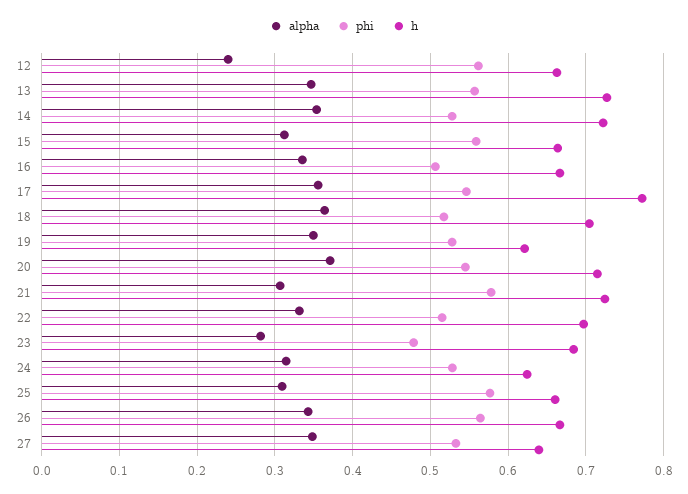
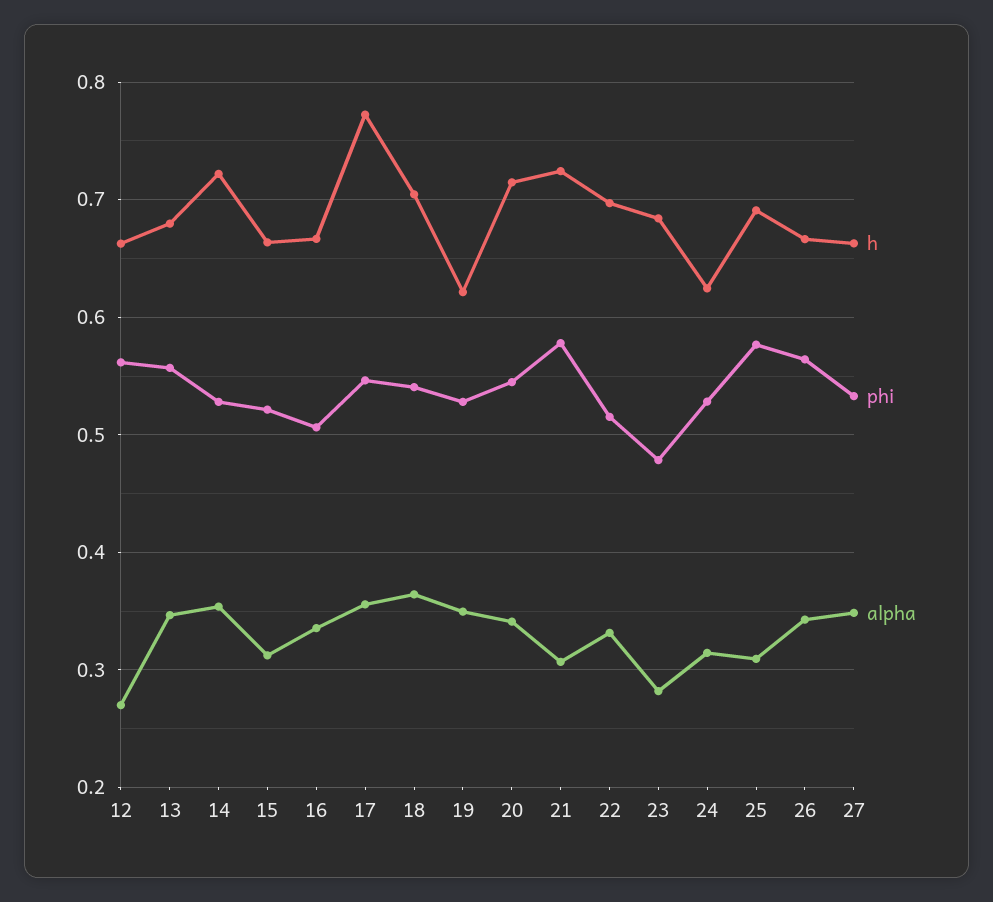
alpha, 12: 0.24 -> 0.27
h, 13: 0.73 -> 0.68
phi, 15: 0.56 -> 0.52
phi, 18: 0.52 -> 0.54
alpha, 20: 0.37 -> 0.34
h, 25: 0.66 -> 0.69
h, 27: 0.64 -> 0.66

